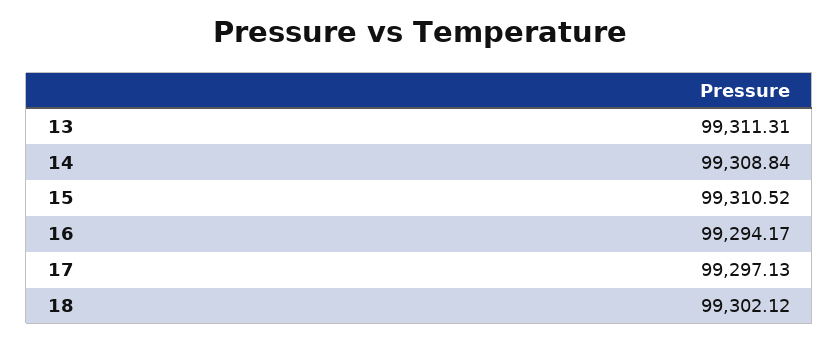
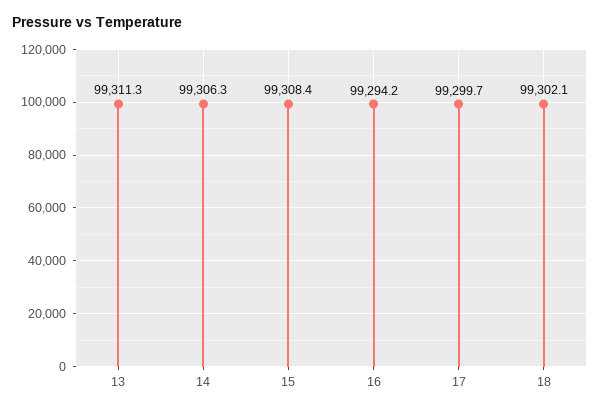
14: 99308.84 -> 99306.3
15: 99310.52 -> 99308.4
17: 99297.13 -> 99299.7

